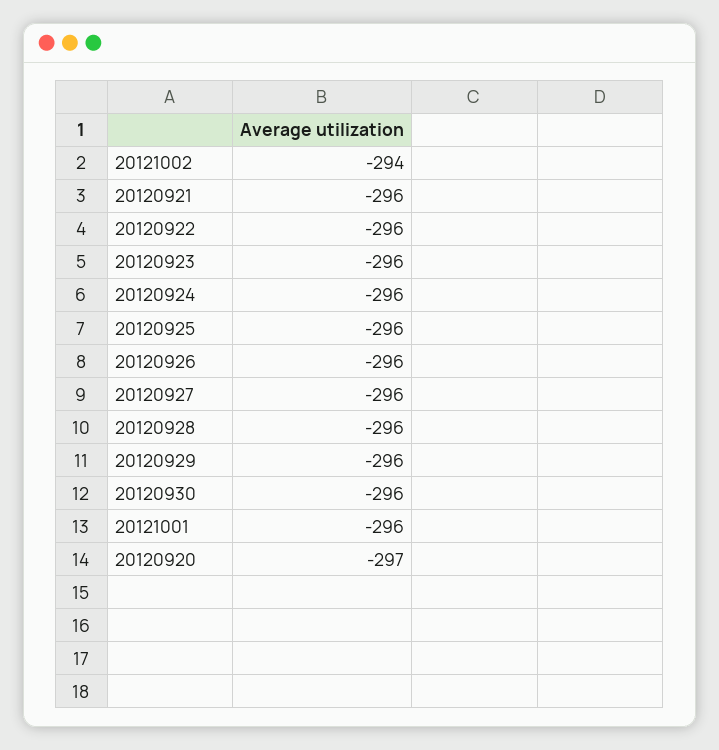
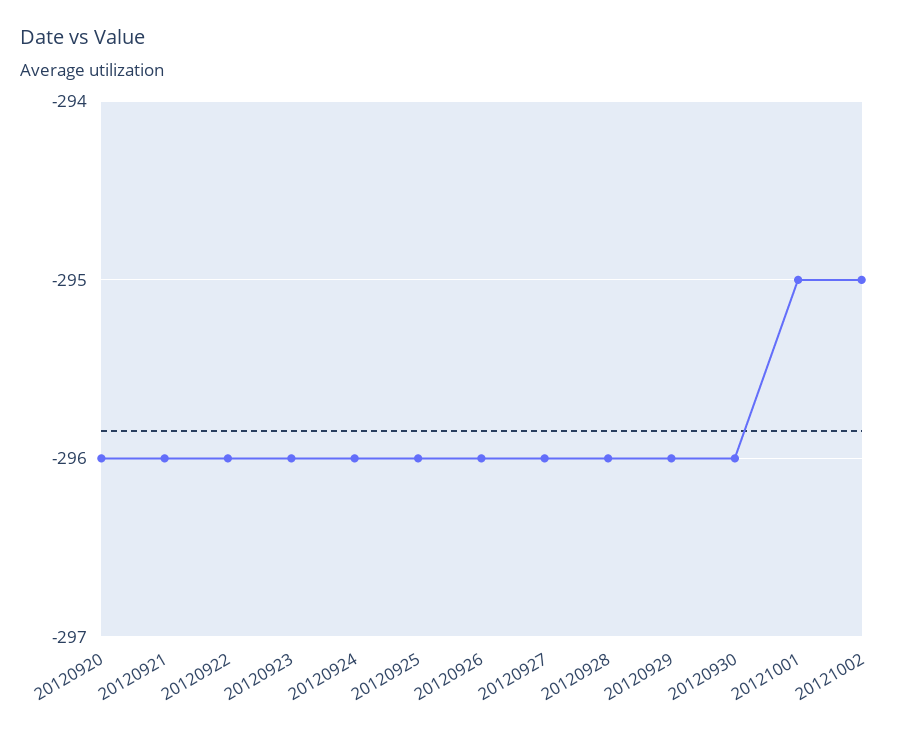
20121002: -294 -> -295
20121001: -296 -> -295
20120920: -297 -> -296

